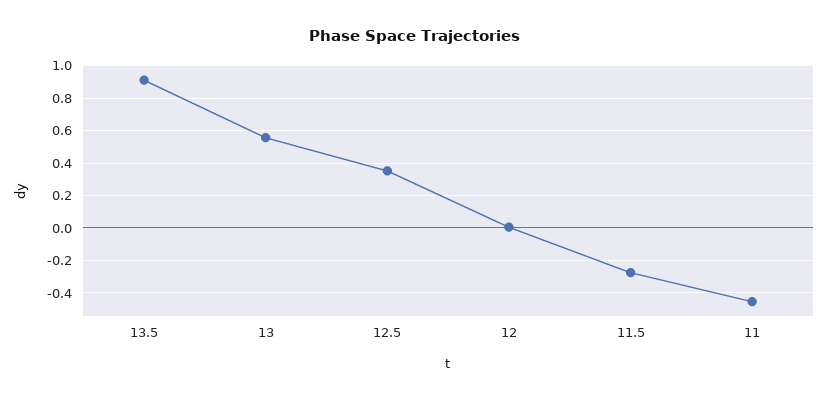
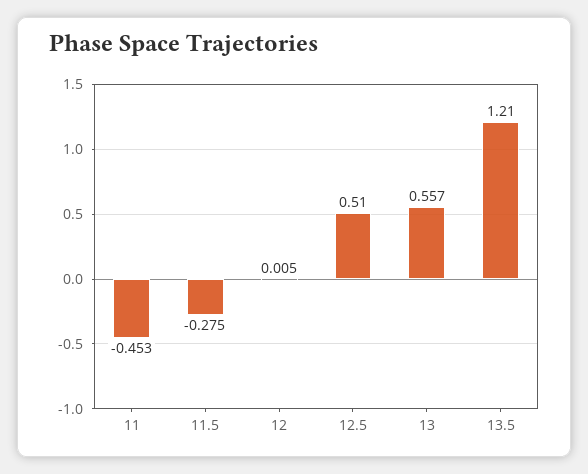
13.5: 0.9 -> 1.21
12.5: 0.35 -> 0.51

